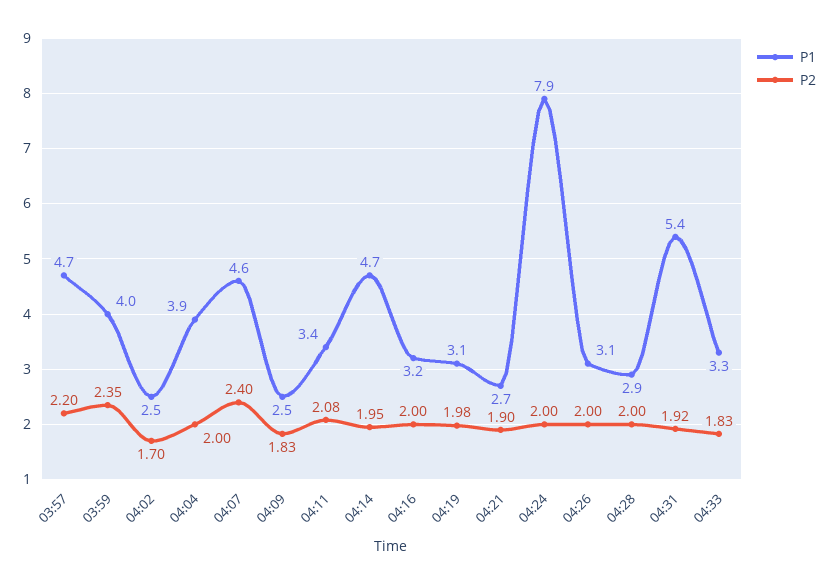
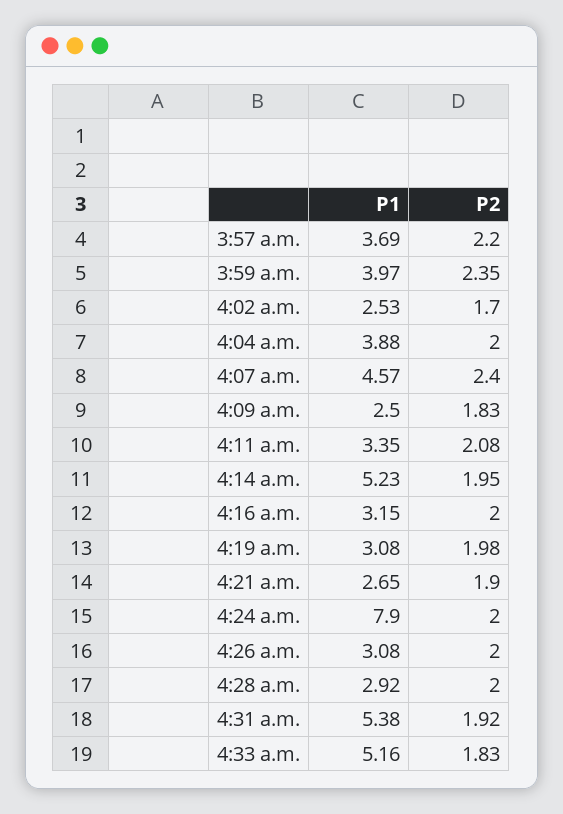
P1, 03:57: 4.7 -> 3.69
P1, 04:14: 4.7 -> 5.23
P1, 04:33: 3.3 -> 5.16

